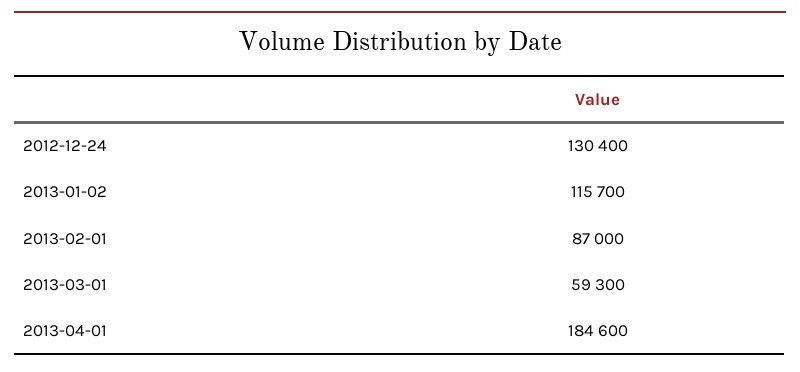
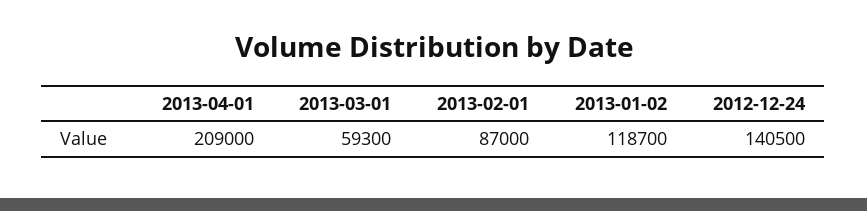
2012-12-24: 130400 -> 140500
2013-01-02: 115700 -> 118700
2013-04-01: 184600 -> 209000

